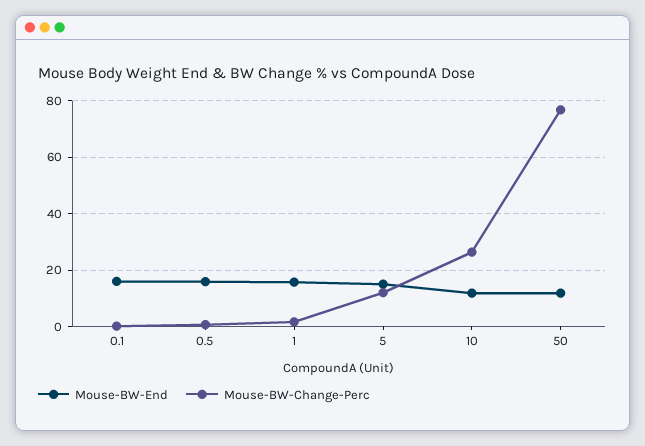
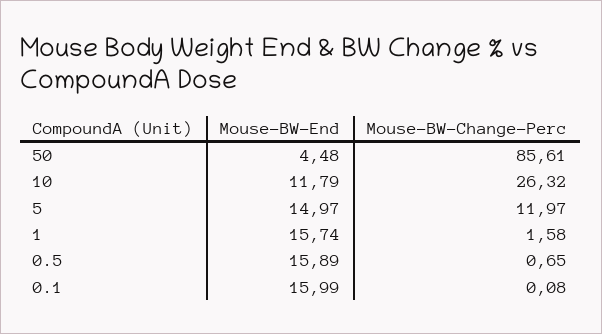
Mouse-BW-End, 50: 12.5 -> 4.48
Mouse-BW-Change-Perc, 50: 77.5 -> 85.61

